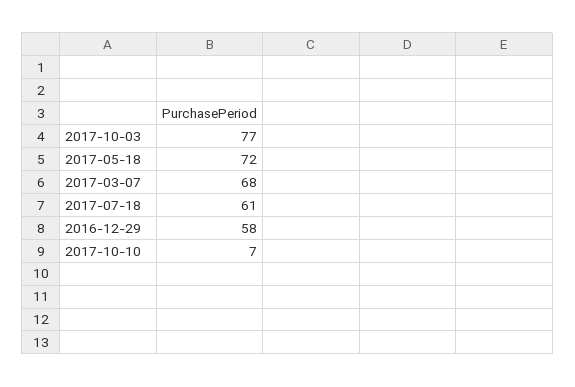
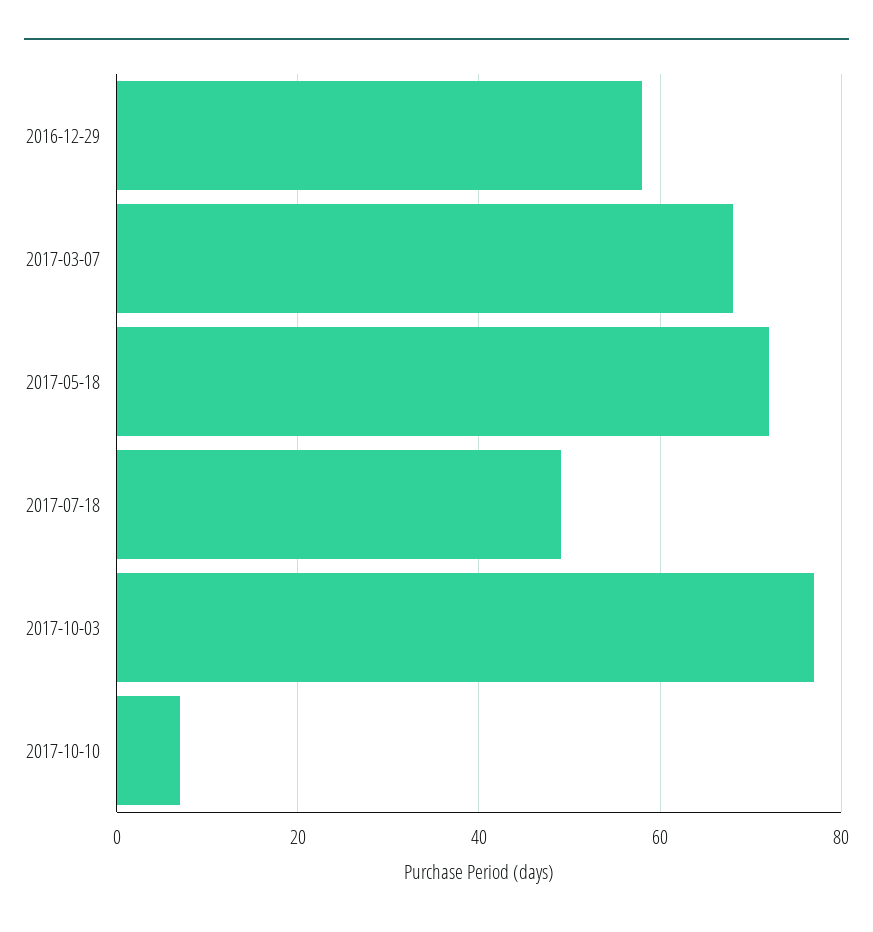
2017-07-18: 61 -> 50

